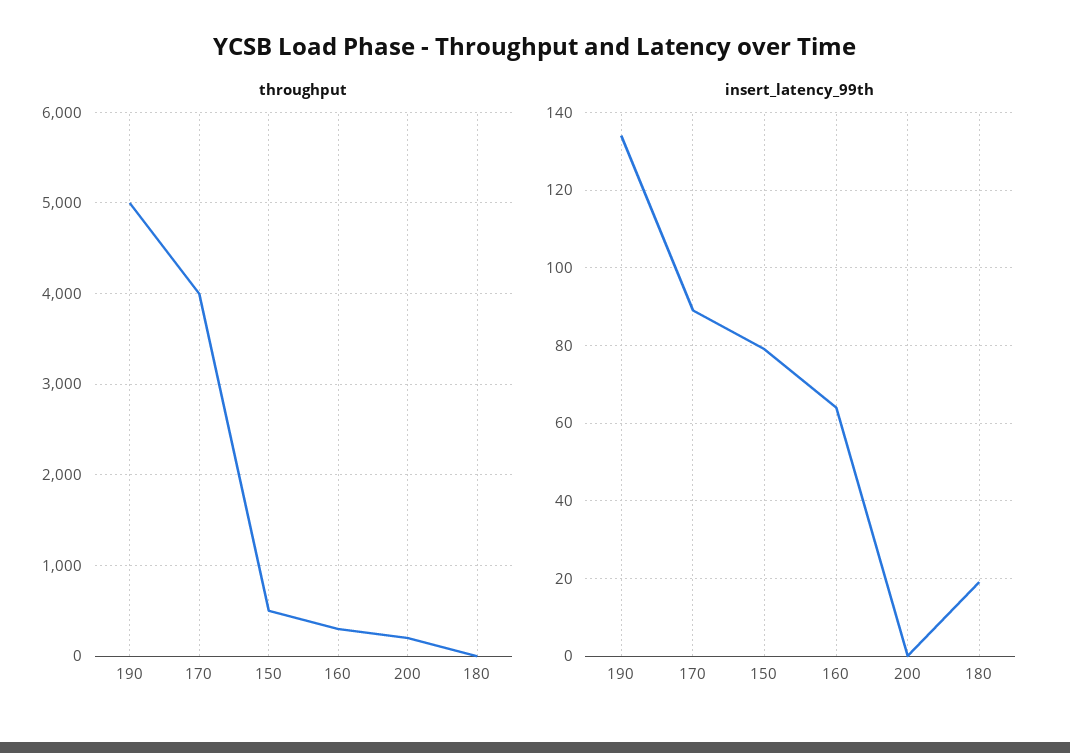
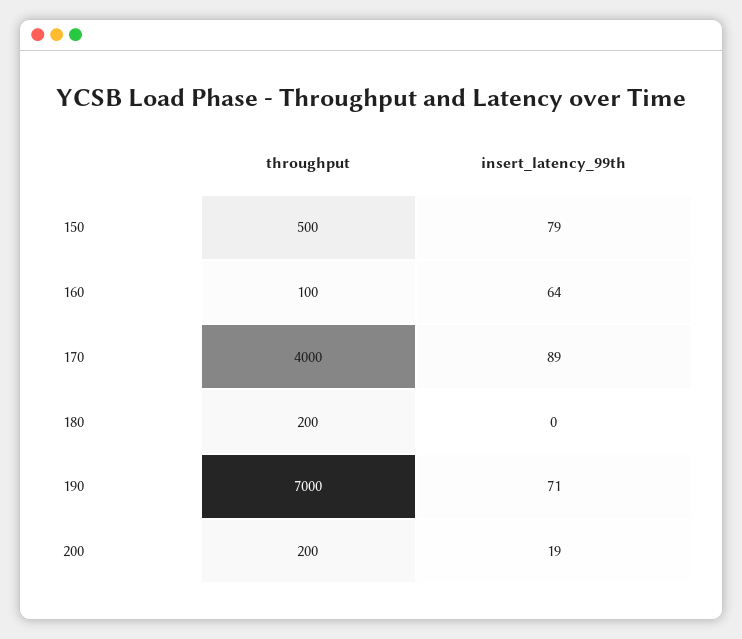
throughput, 190: 5000 -> 7000
throughput, 160: 300 -> 100
throughput, 180: 0 -> 200
insert_latency_99th, 190: 135 -> 71
insert_latency_99th, 200: 0 -> 19
insert_latency_99th, 180: 20 -> 0

